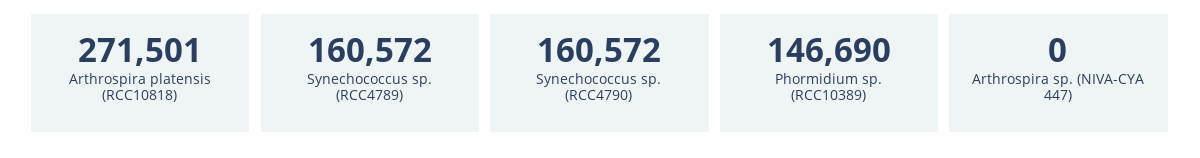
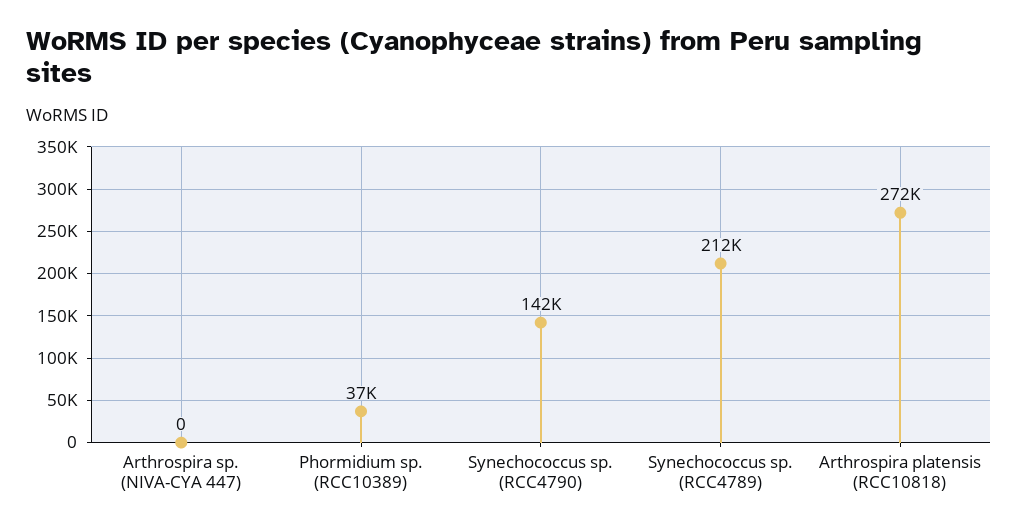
Synechococcus sp. (RCC4789): 160572 -> 212000
Synechococcus sp. (RCC4790): 160572 -> 142000
Phormidium sp. (RCC10389): 146690 -> 37000

